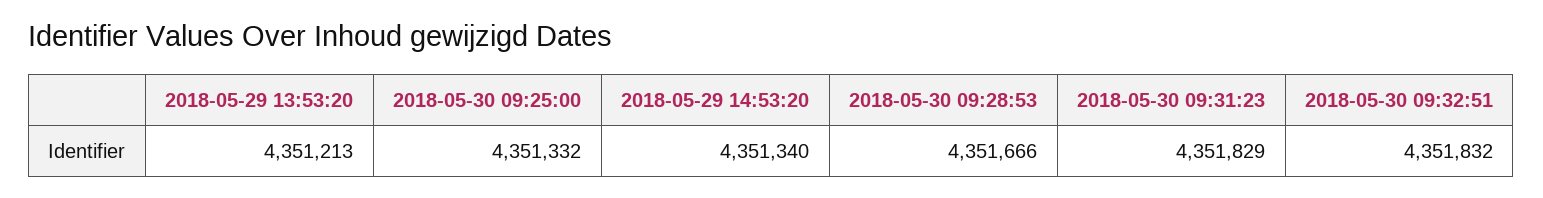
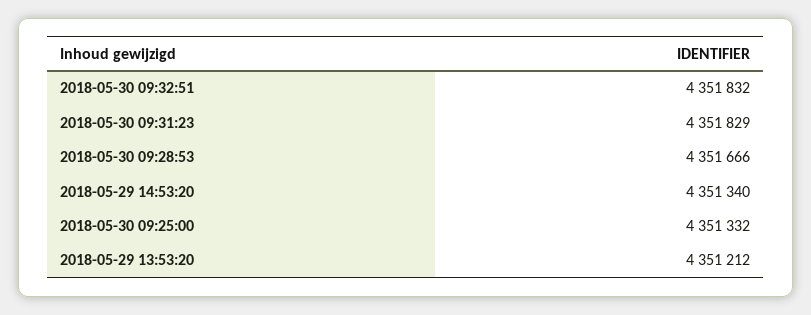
2018-05-29 13:53:20: 4351213 -> 4351212

